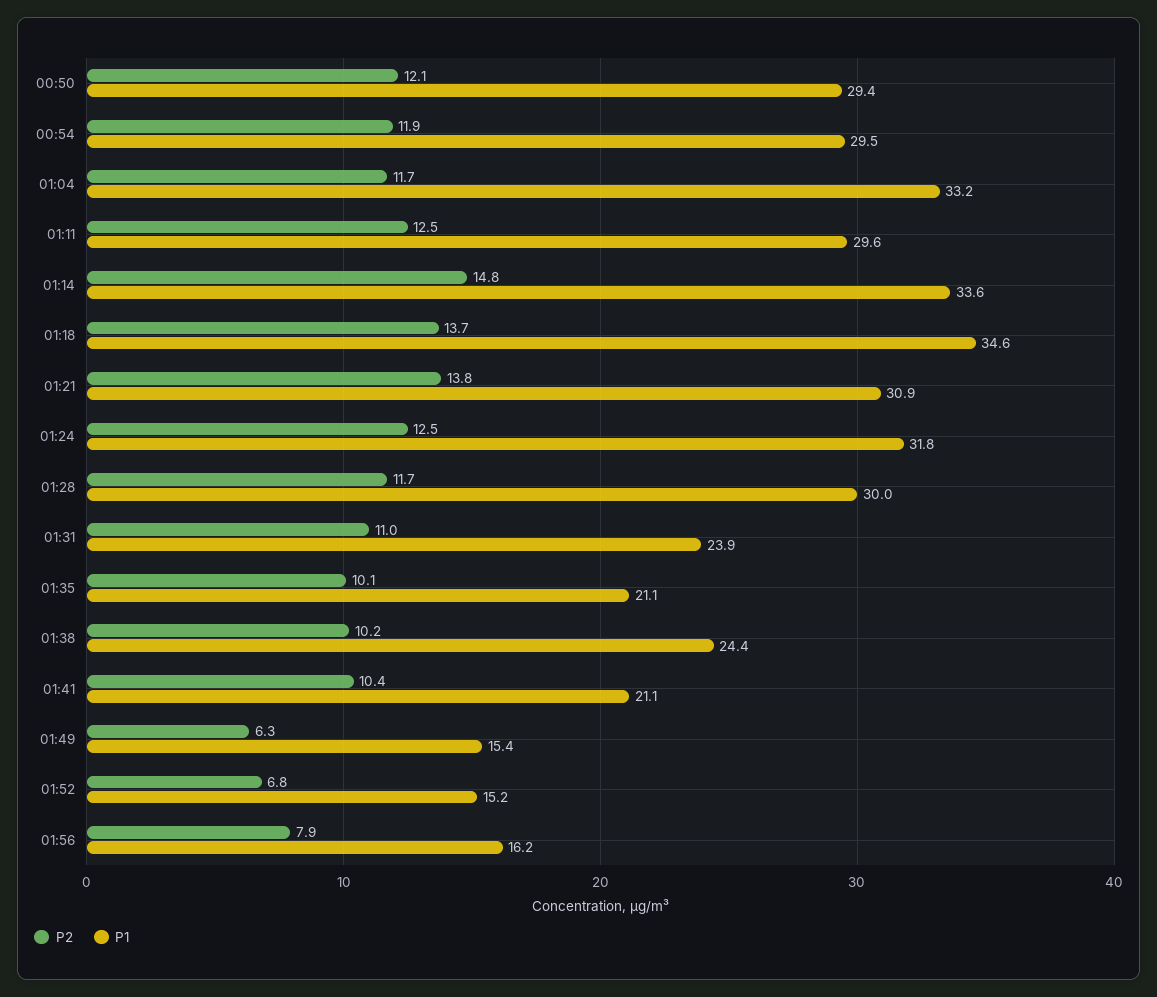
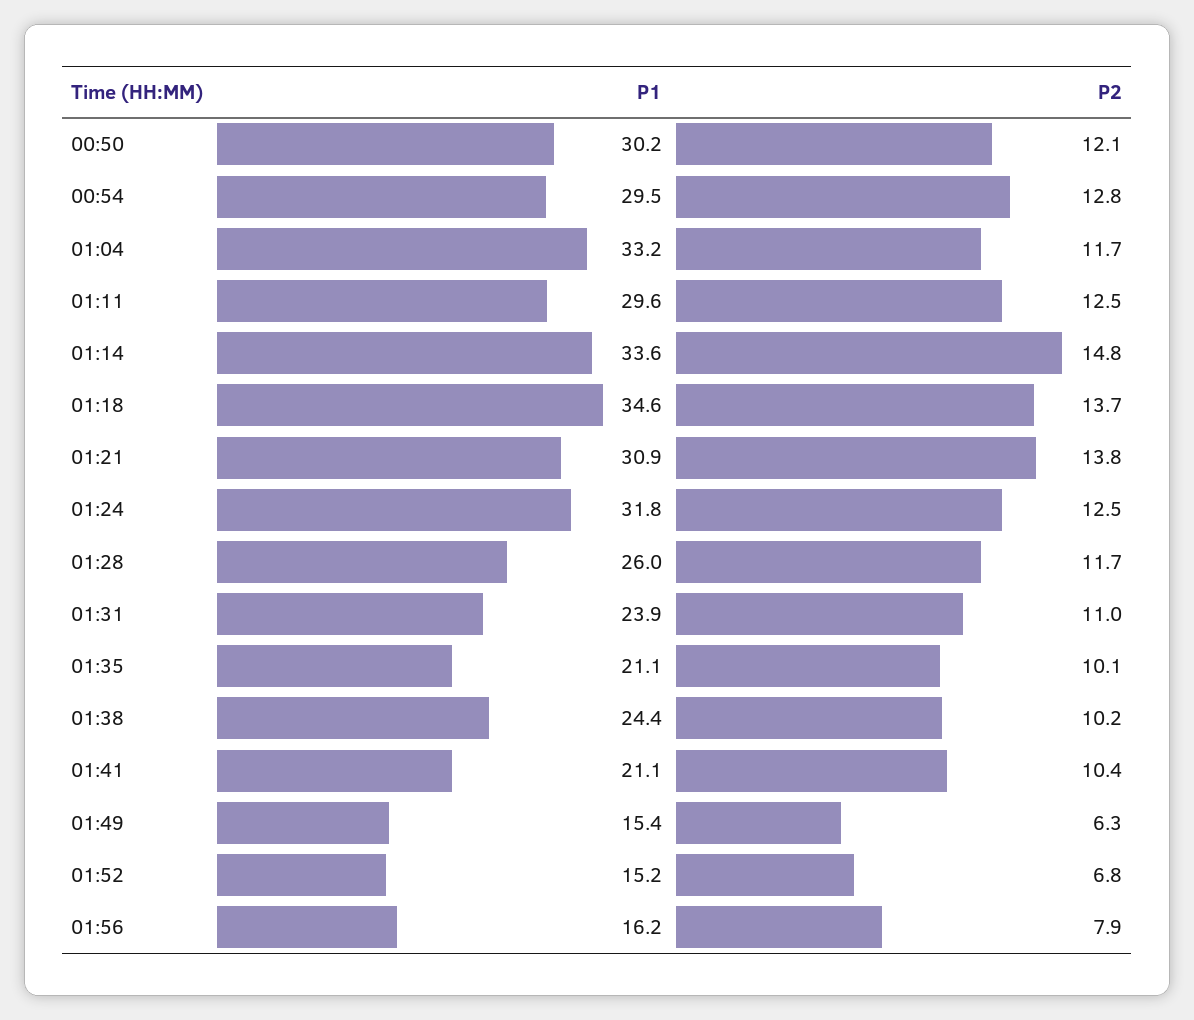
P1, 00:50: 29.4 -> 30.2
P2, 00:54: 11.9 -> 12.8
P1, 01:28: 30 -> 26

